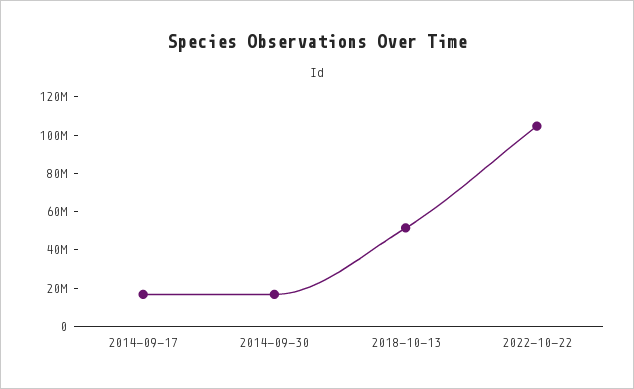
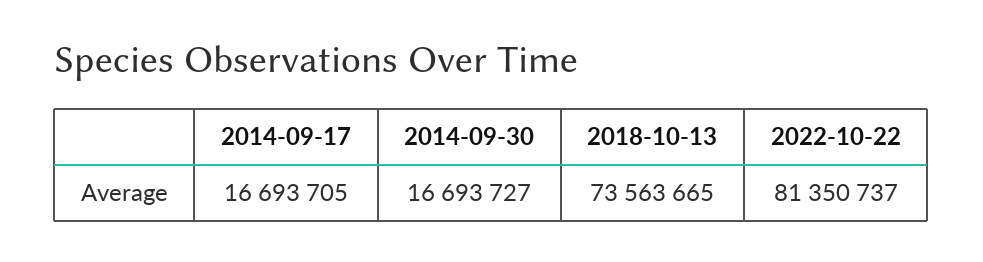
2018-10-13: 50000000 -> 73563665
2022-10-22: 105000000 -> 81350737

